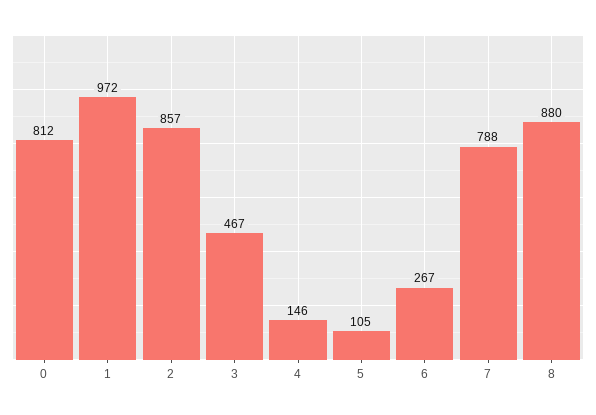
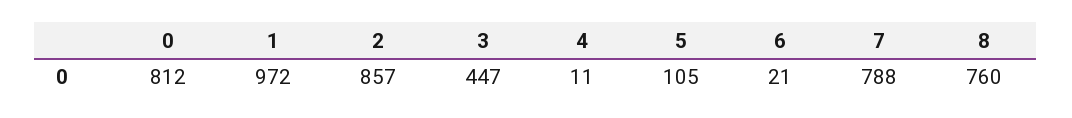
3: 467 -> 447
4: 146 -> 11
6: 267 -> 21
8: 880 -> 760

